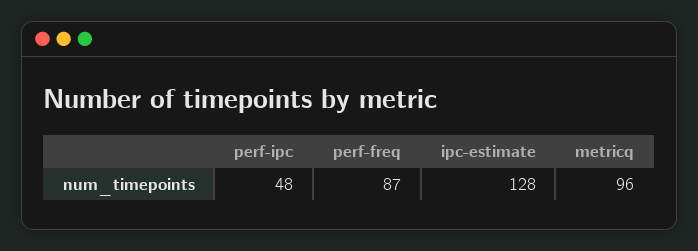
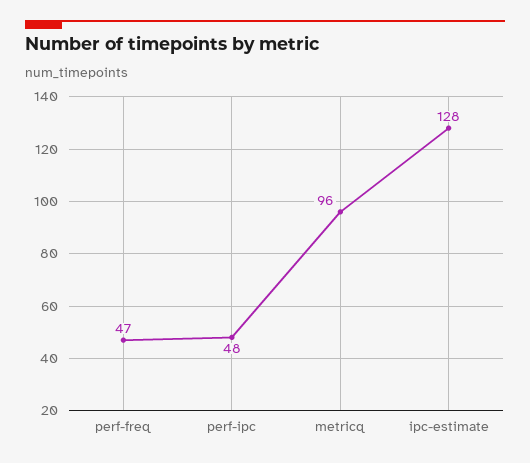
perf-freq: 87 -> 47

